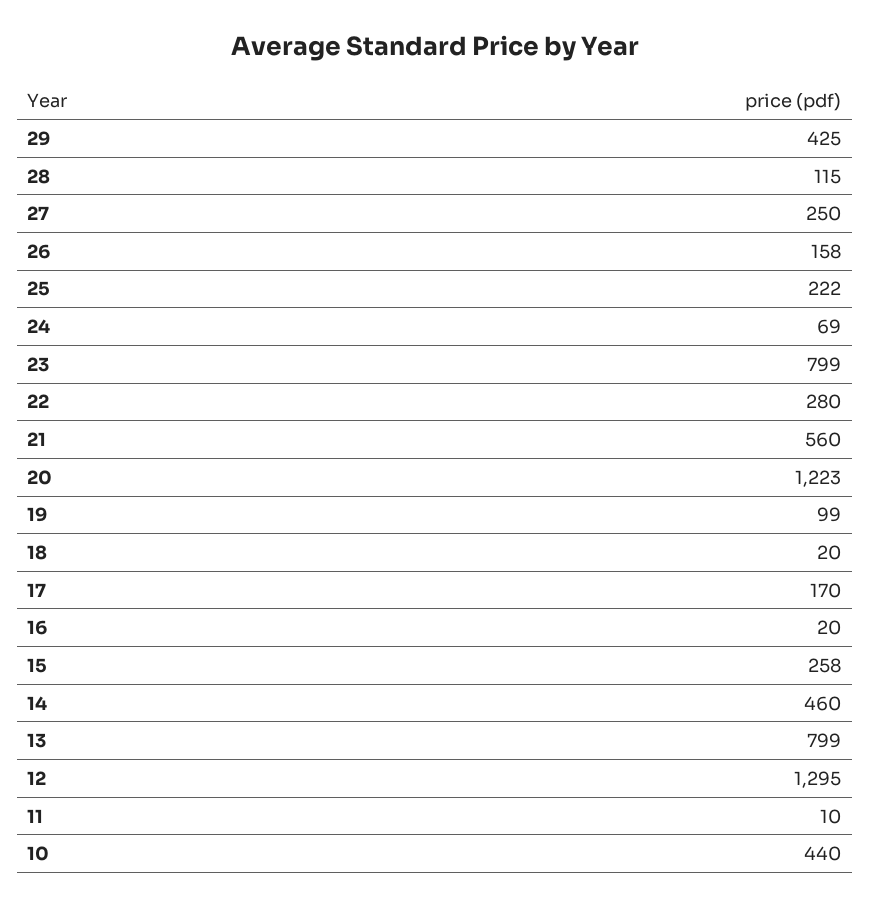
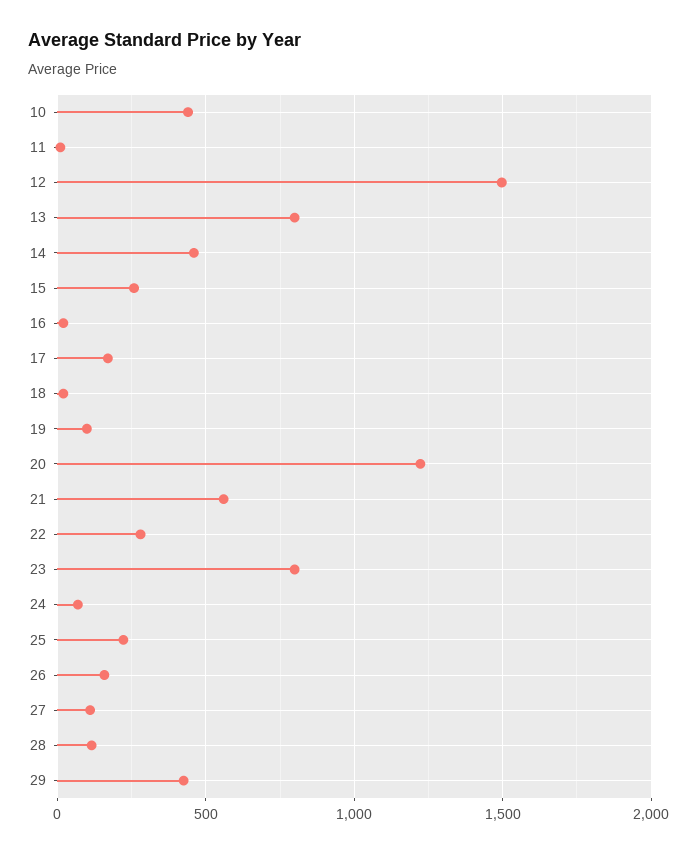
27: 250 -> 100
12: 1295 -> 1500

